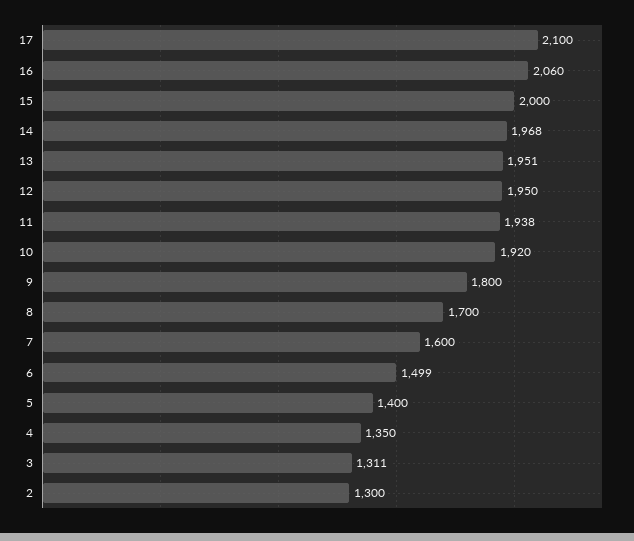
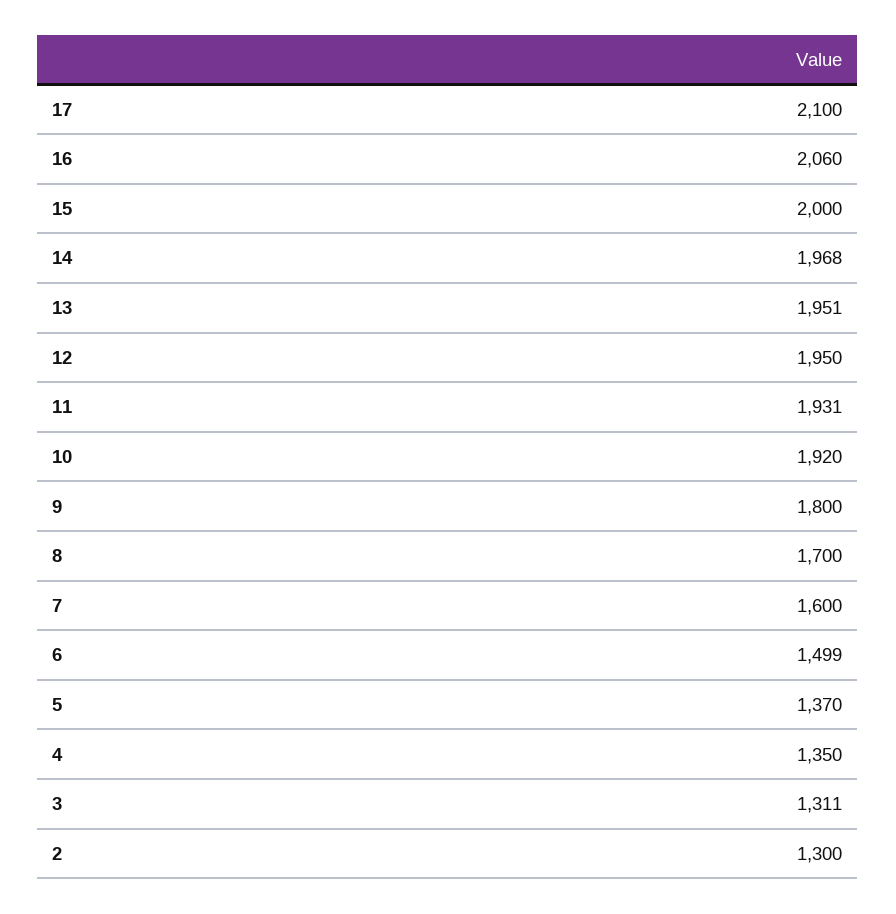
11: 1938 -> 1931
5: 1400 -> 1370

